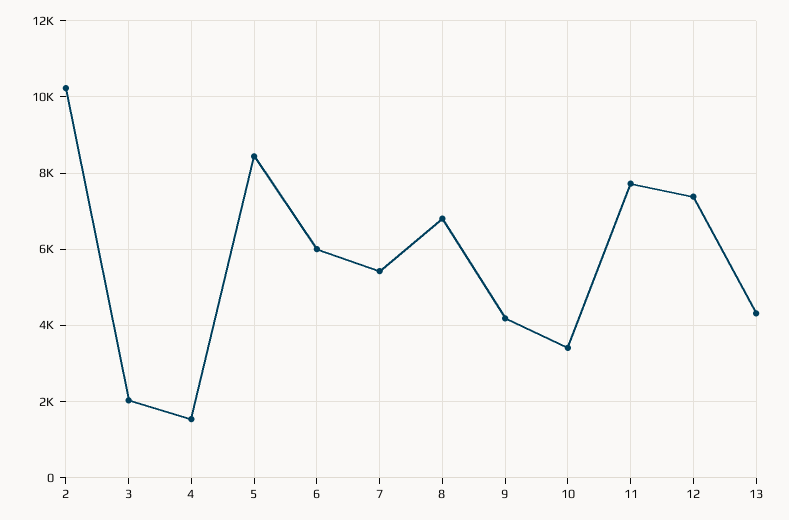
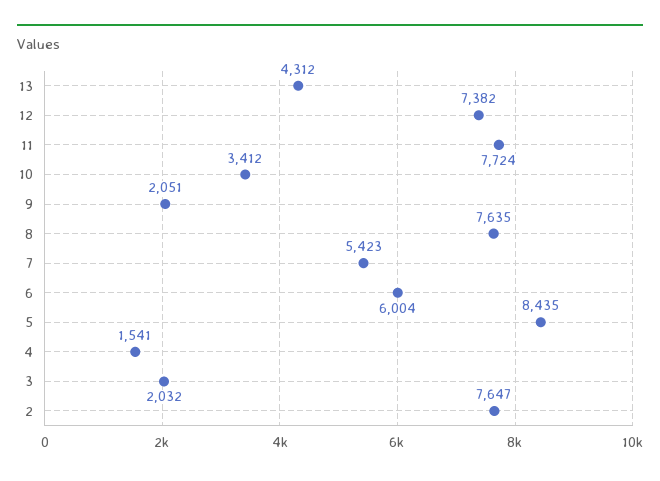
2: 10200 -> 7647
8: 6800 -> 7635
9: 4200 -> 2051

